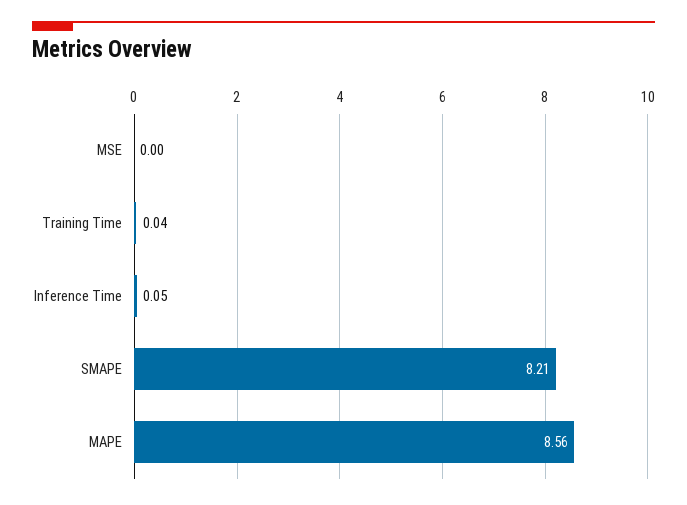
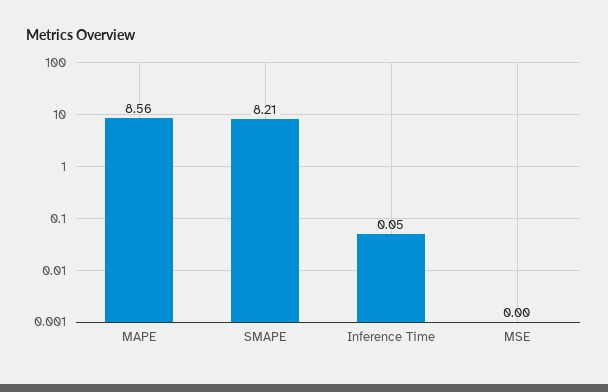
Training Time: 0.04 -> none

